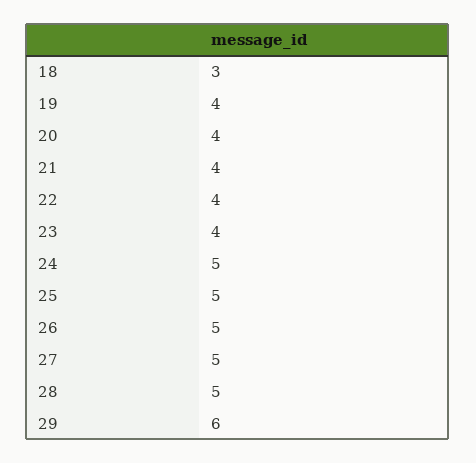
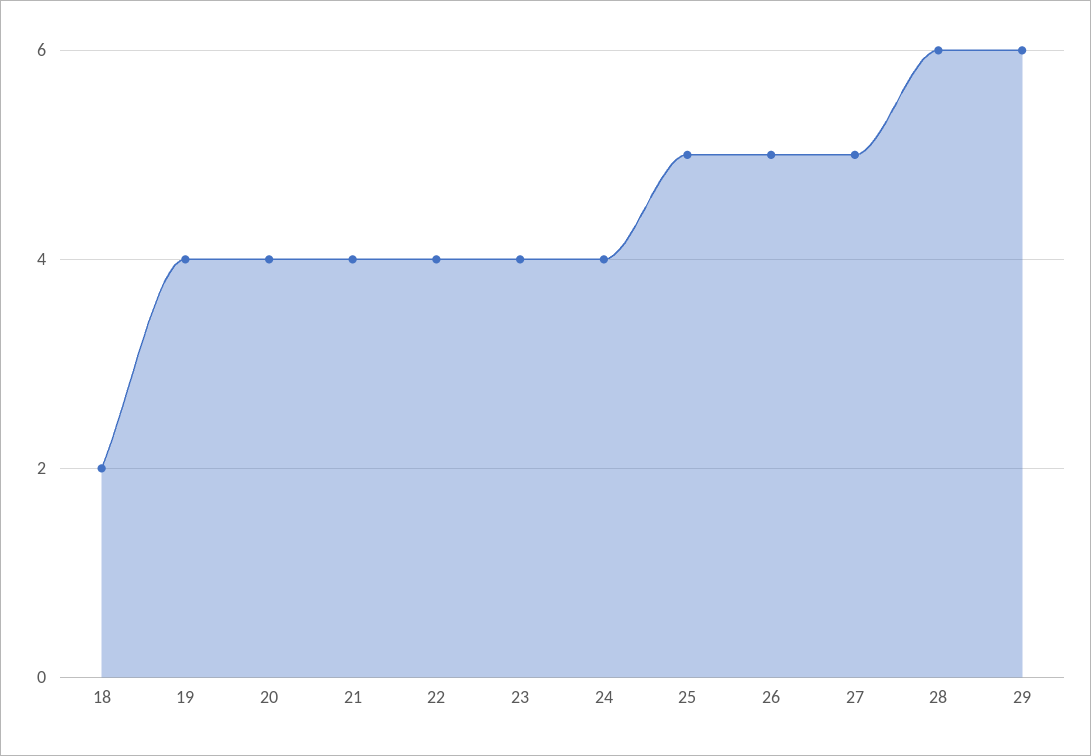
18: 3 -> 2
24: 5 -> 4
28: 5 -> 6

